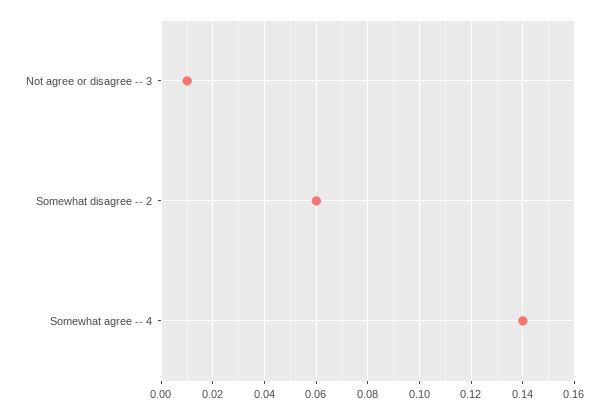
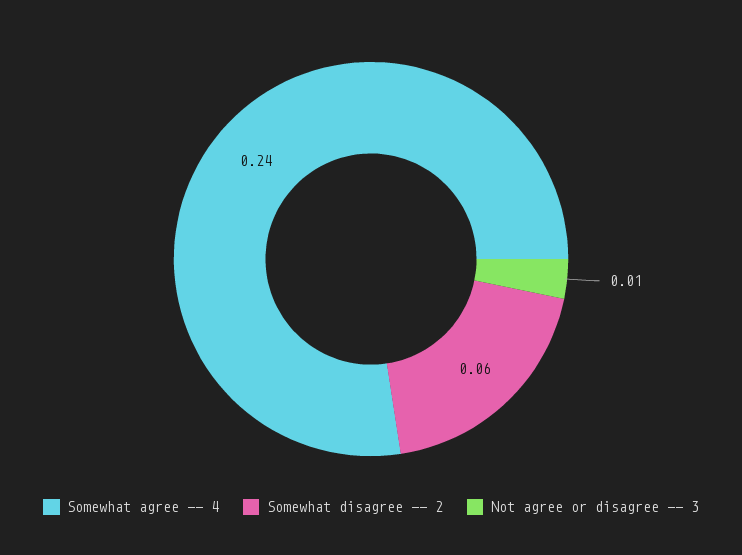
Somewhat agree -- 4: 0.14 -> 0.24

